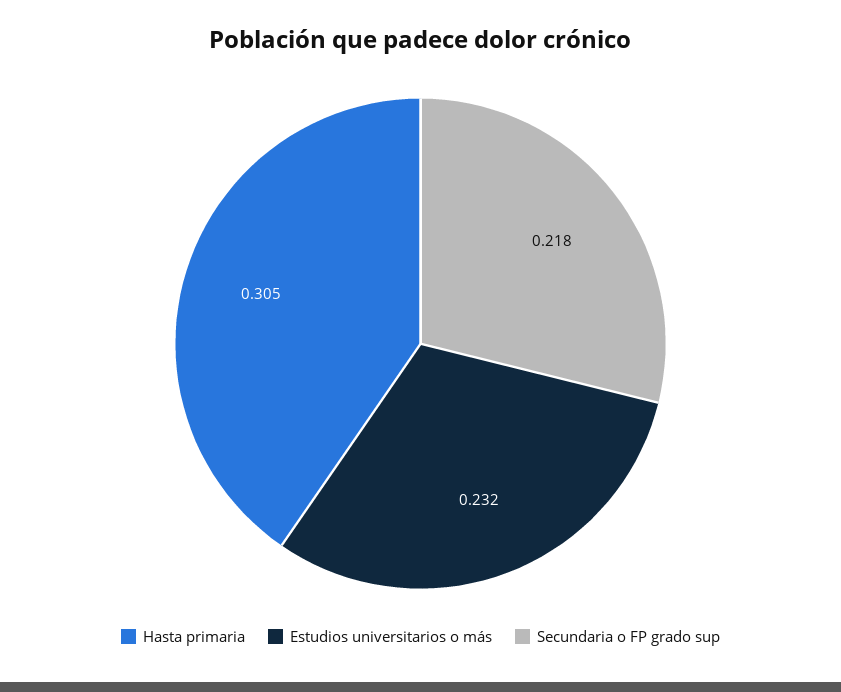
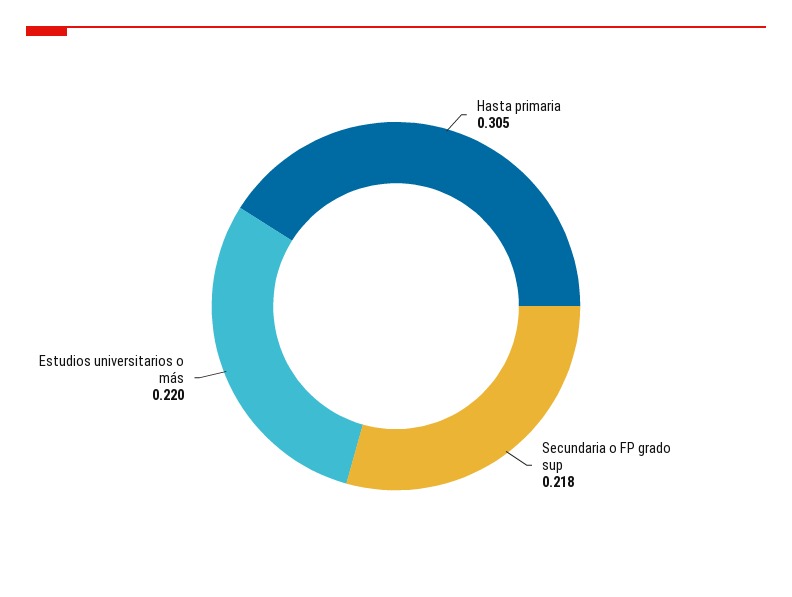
Estudios universitarios o más: 0.232 -> 0.22

